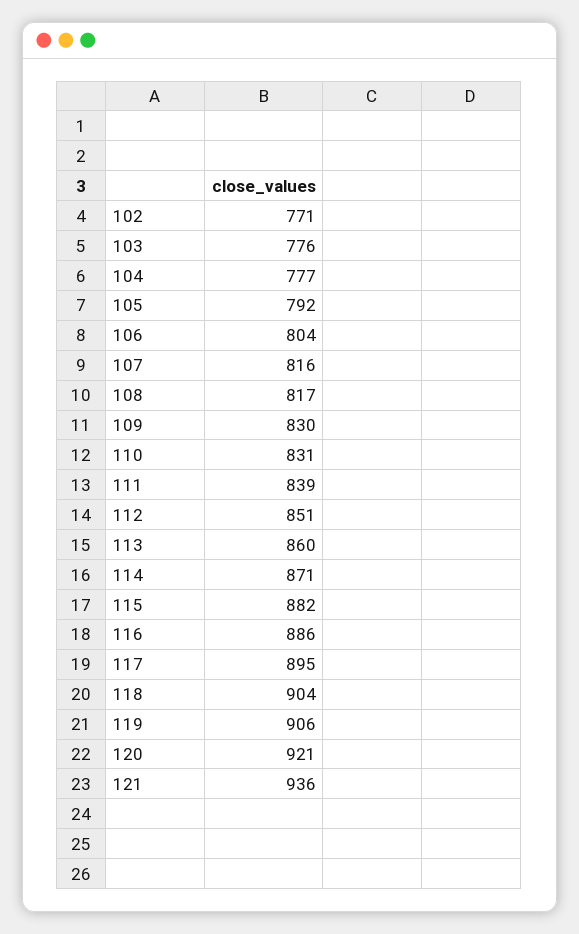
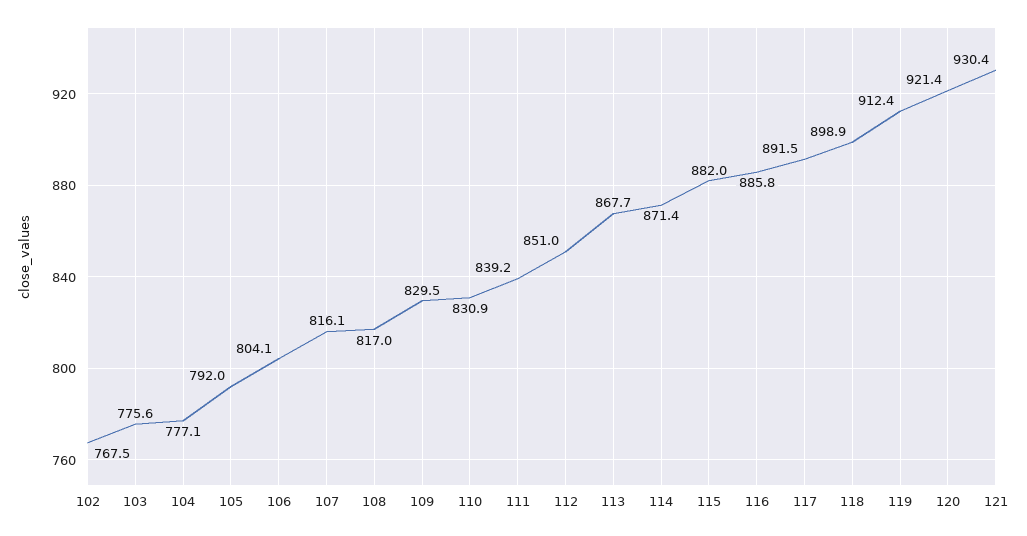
102: 771 -> 767.5
113: 860 -> 867.7
117: 895 -> 891.5
118: 904 -> 898.9
119: 906 -> 912.4
121: 936 -> 930.4

